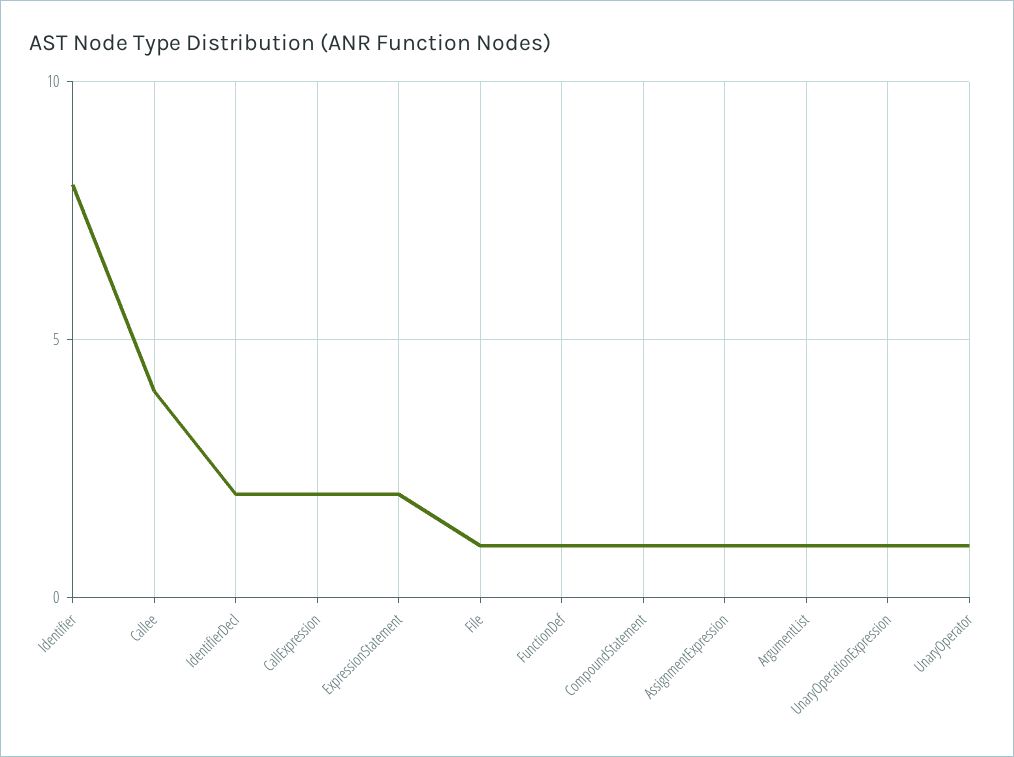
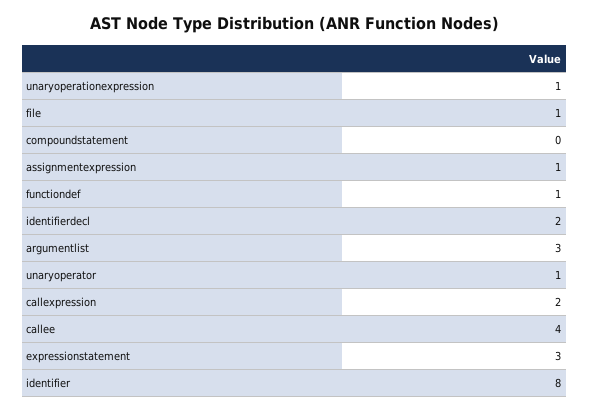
ExpressionStatement: 2 -> 3
CompoundStatement: 1 -> 0
ArgumentList: 1 -> 3

